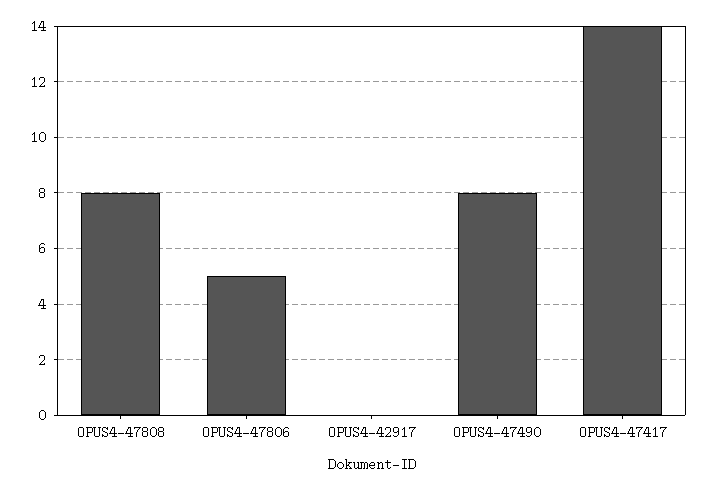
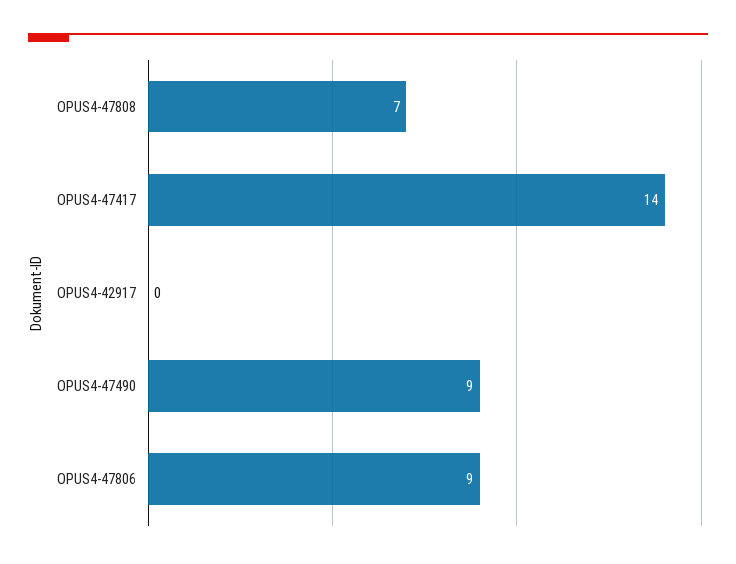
OPUS4-47808: 8 -> 7
OPUS4-47806: 5 -> 9
OPUS4-47490: 8 -> 9

